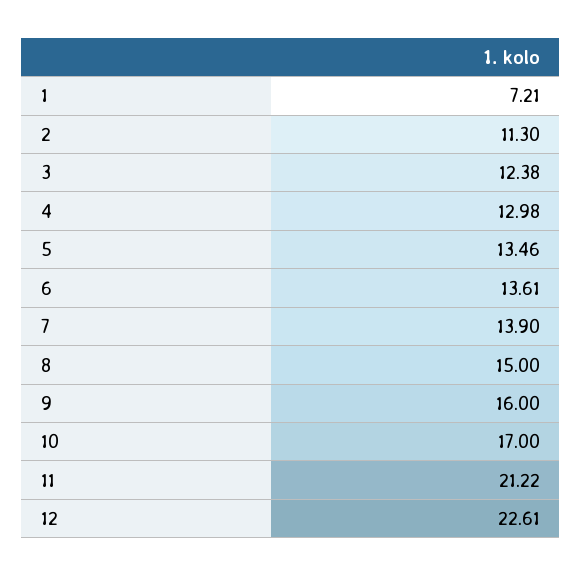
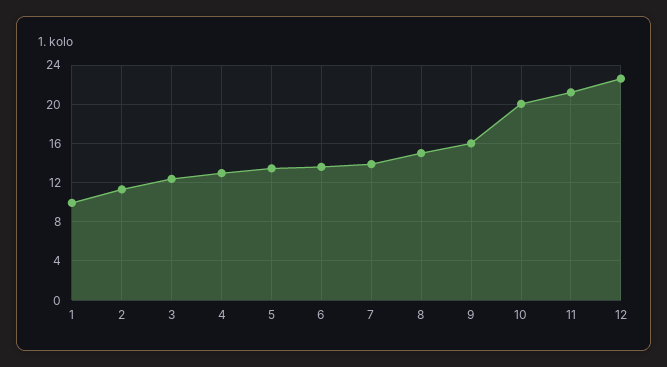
1: 7.21 -> 10
10: 17 -> 20

